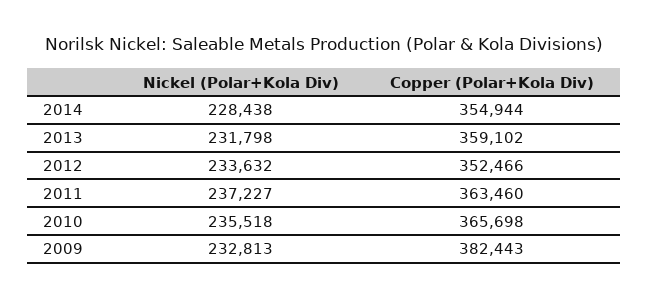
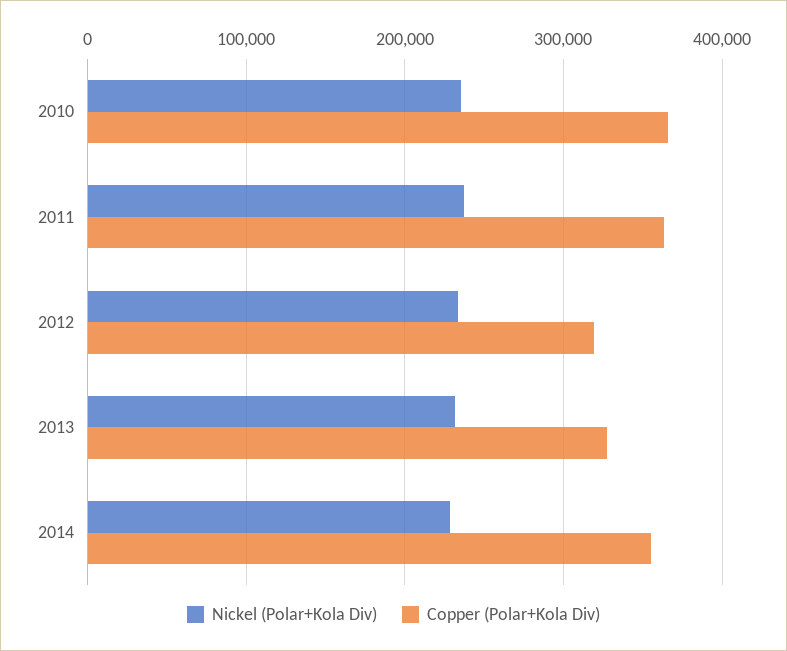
Copper (Polar+Kola Div), 2013: 359102 -> 330000
Copper (Polar+Kola Div), 2012: 352466 -> 320000
Nickel (Polar+Kola Div), 2009: 232813 -> none
Copper (Polar+Kola Div), 2009: 382443 -> none

